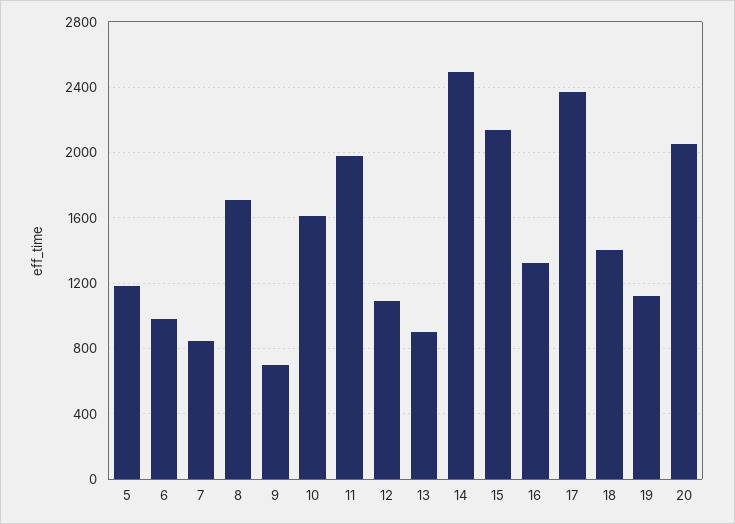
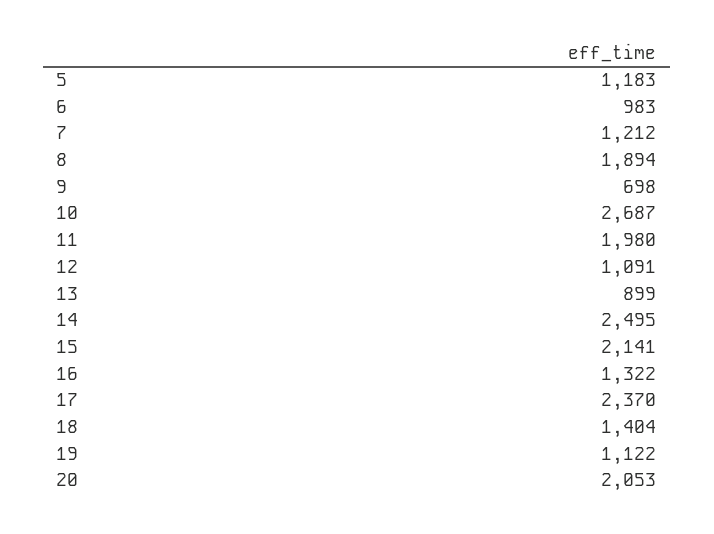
7: 850 -> 1212
8: 1700 -> 1894
10: 1600 -> 2687

